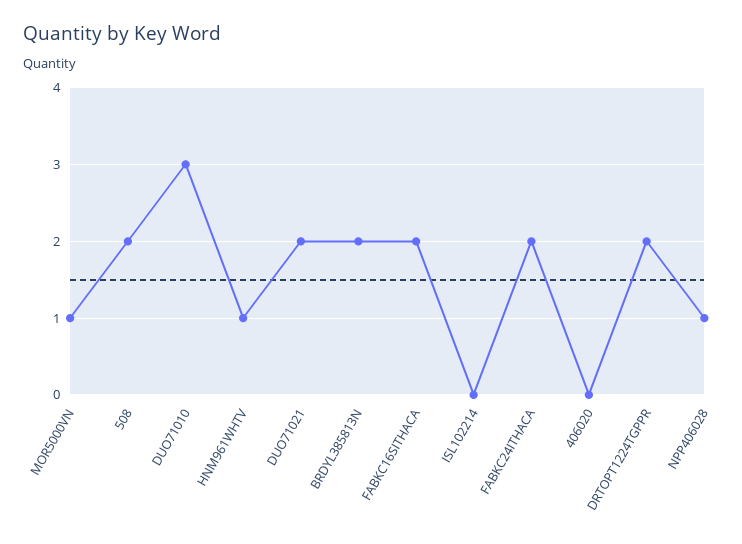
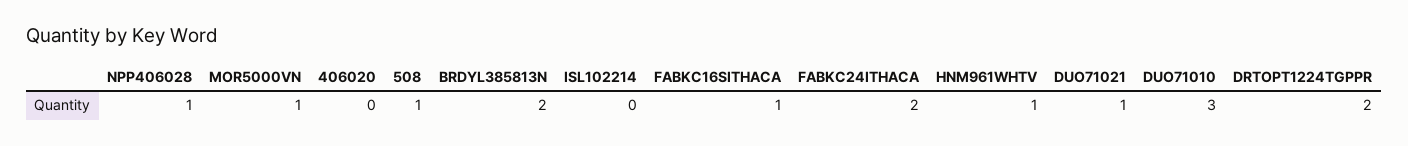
508: 2 -> 1
DUO71021: 2 -> 1
FABKC16SITHACA: 2 -> 1

